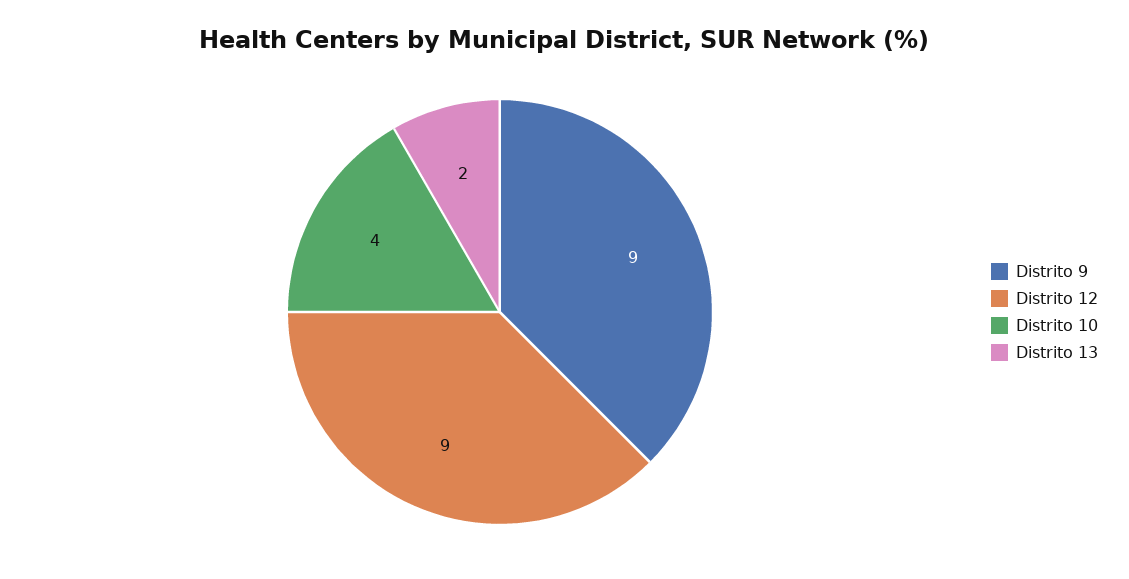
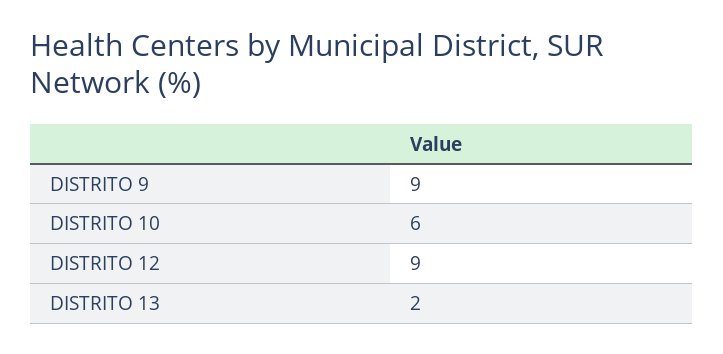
Distrito 10: 4 -> 6

